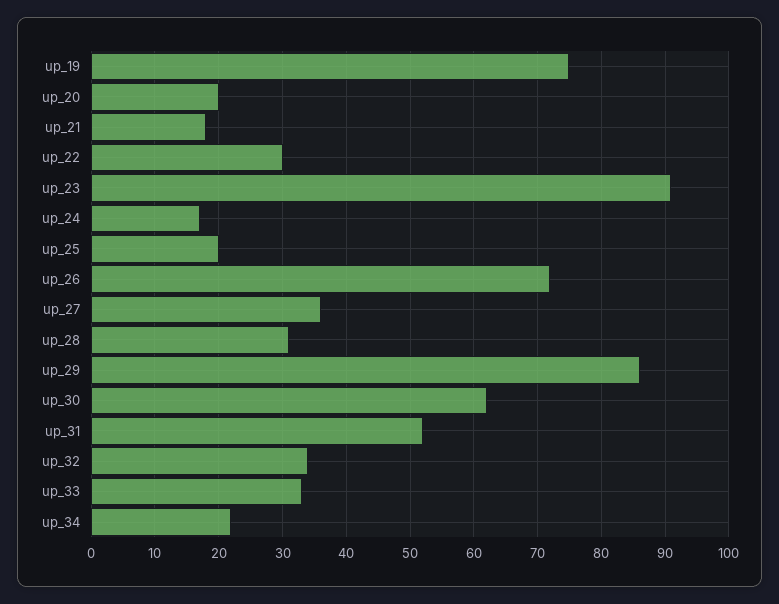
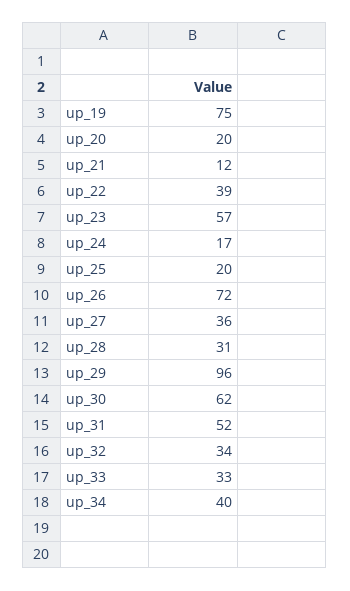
up_21: 18 -> 12
up_22: 30 -> 39
up_23: 91 -> 57
up_29: 86 -> 96
up_34: 22 -> 40

